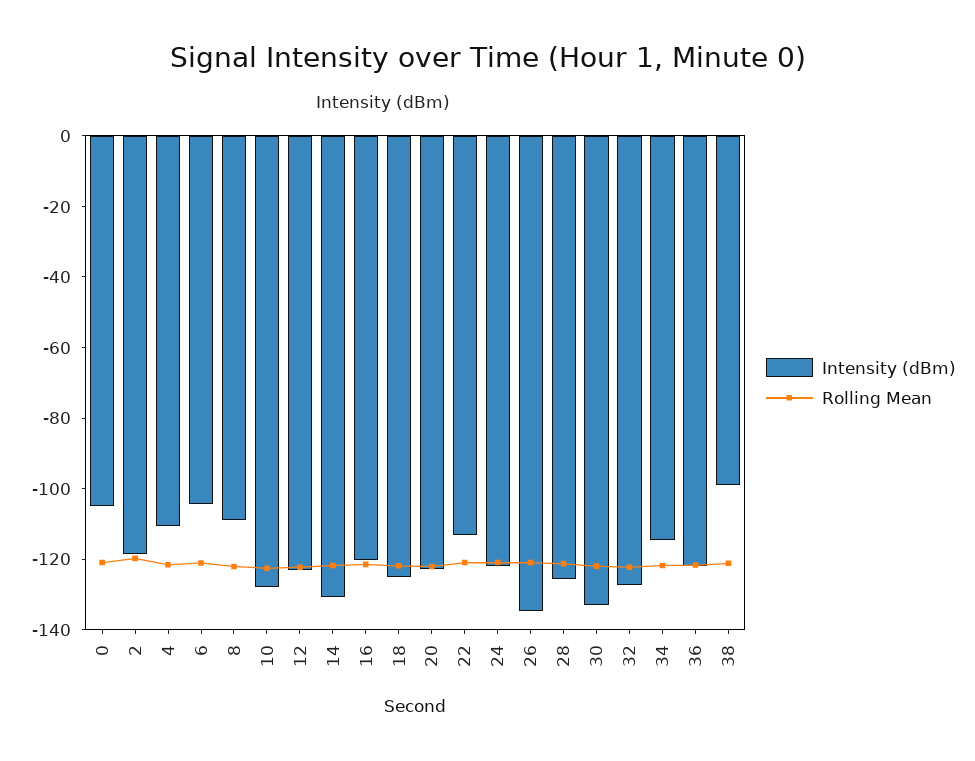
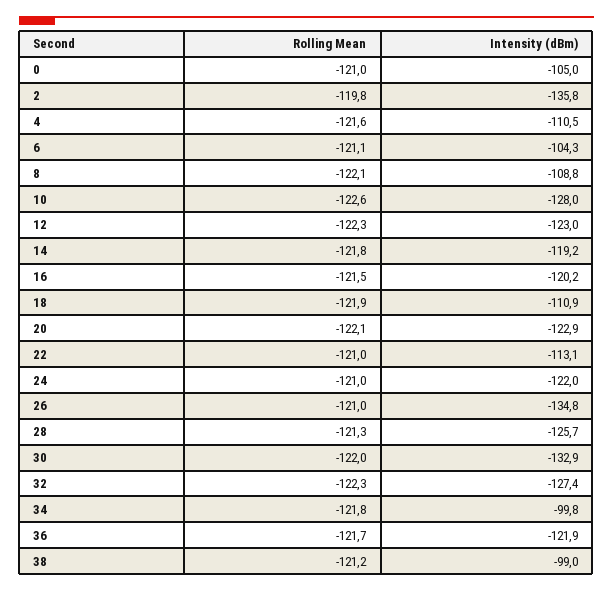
Intensity (dBm), 2: -120 -> -135.8
Intensity (dBm), 14: -130 -> -119.2
Intensity (dBm), 18: -125 -> -110.9
Intensity (dBm), 34: -115 -> -99.8

